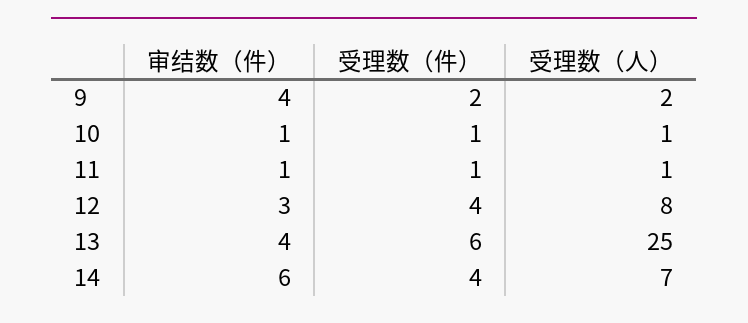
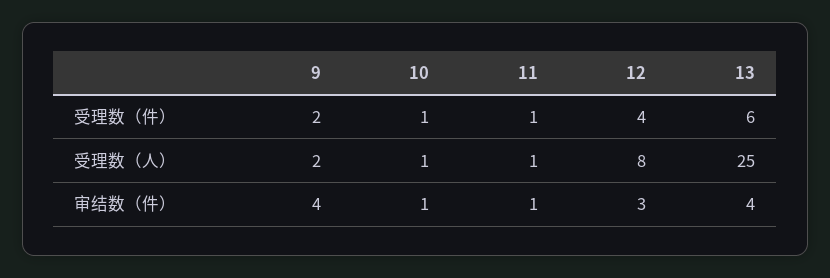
审结数（件）, 14: 6 -> none
受理数（件）, 14: 4 -> none
受理数（人）, 14: 7 -> none

